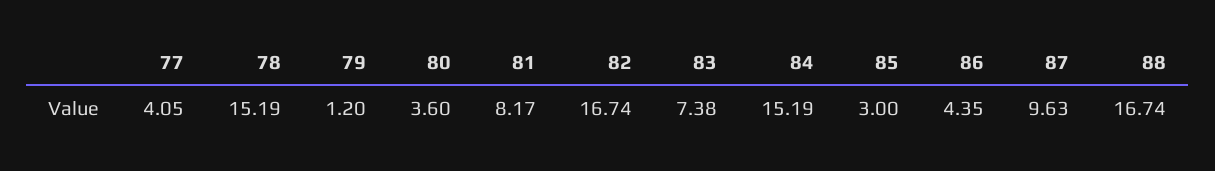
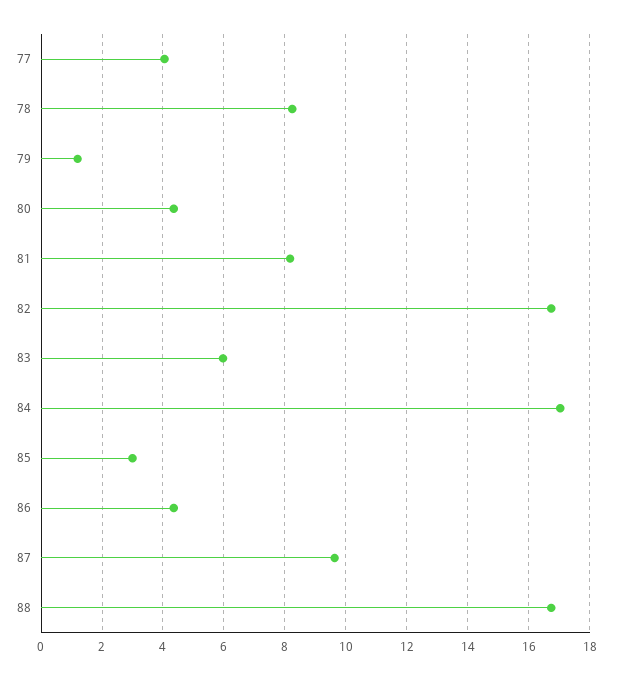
78: 15.19 -> 8.2
80: 3.6 -> 4.4
83: 7.38 -> 6
84: 15.19 -> 17

